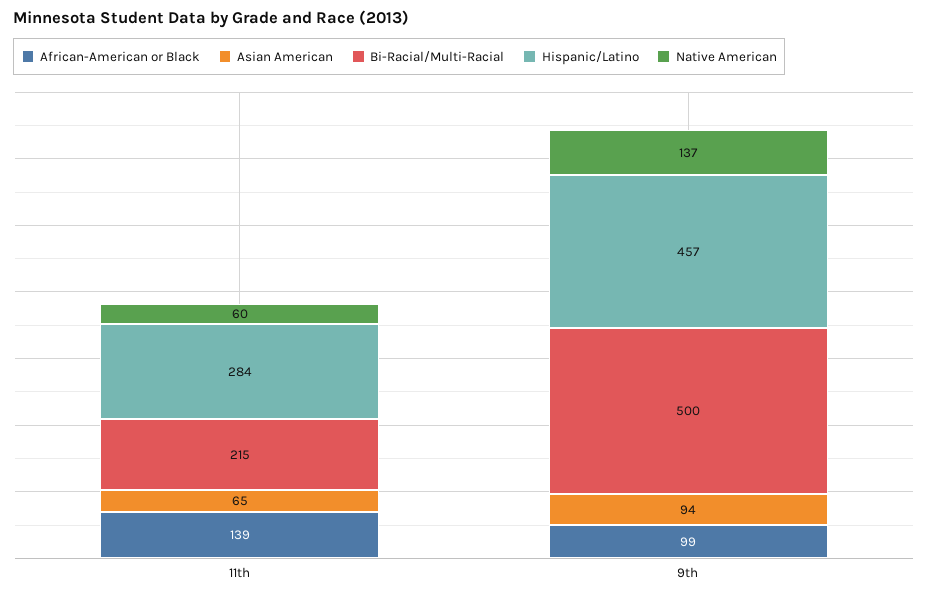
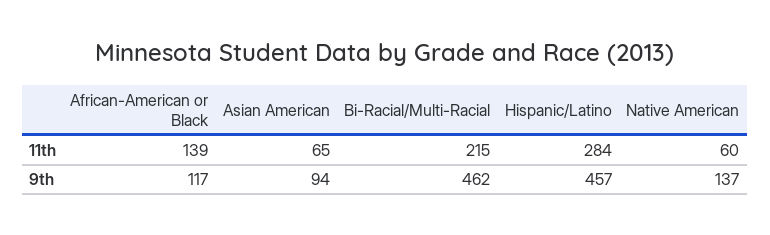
African-American or Black, 9th: 99 -> 117
Bi-Racial/Multi-Racial, 9th: 500 -> 462

